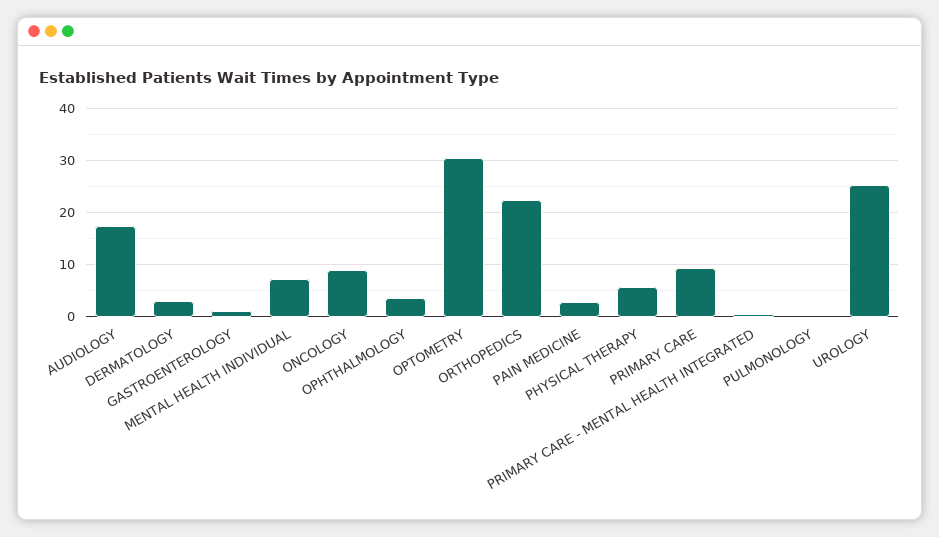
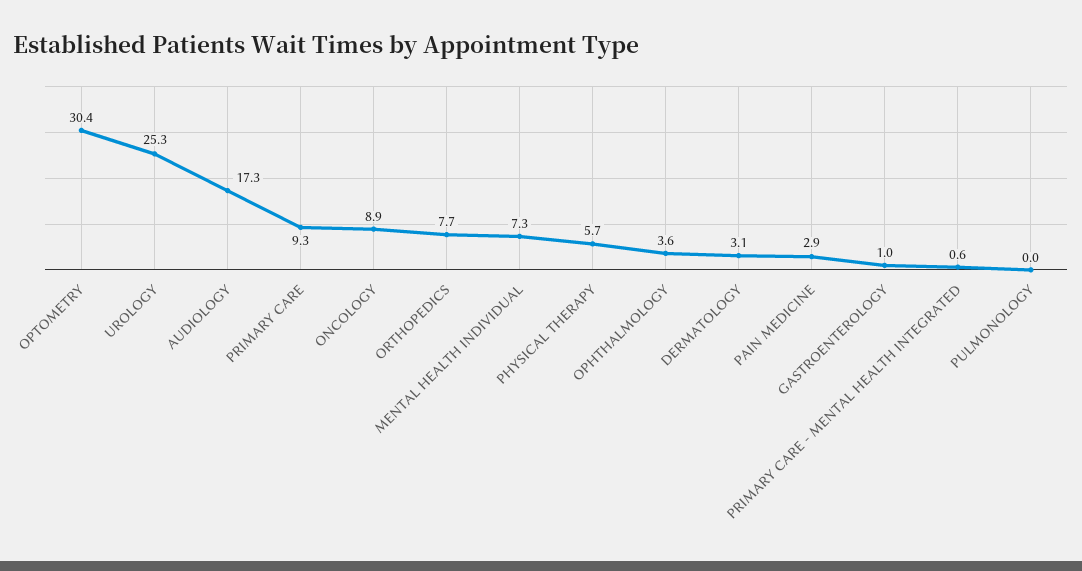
ORTHOPEDICS: 22 -> 7.7

